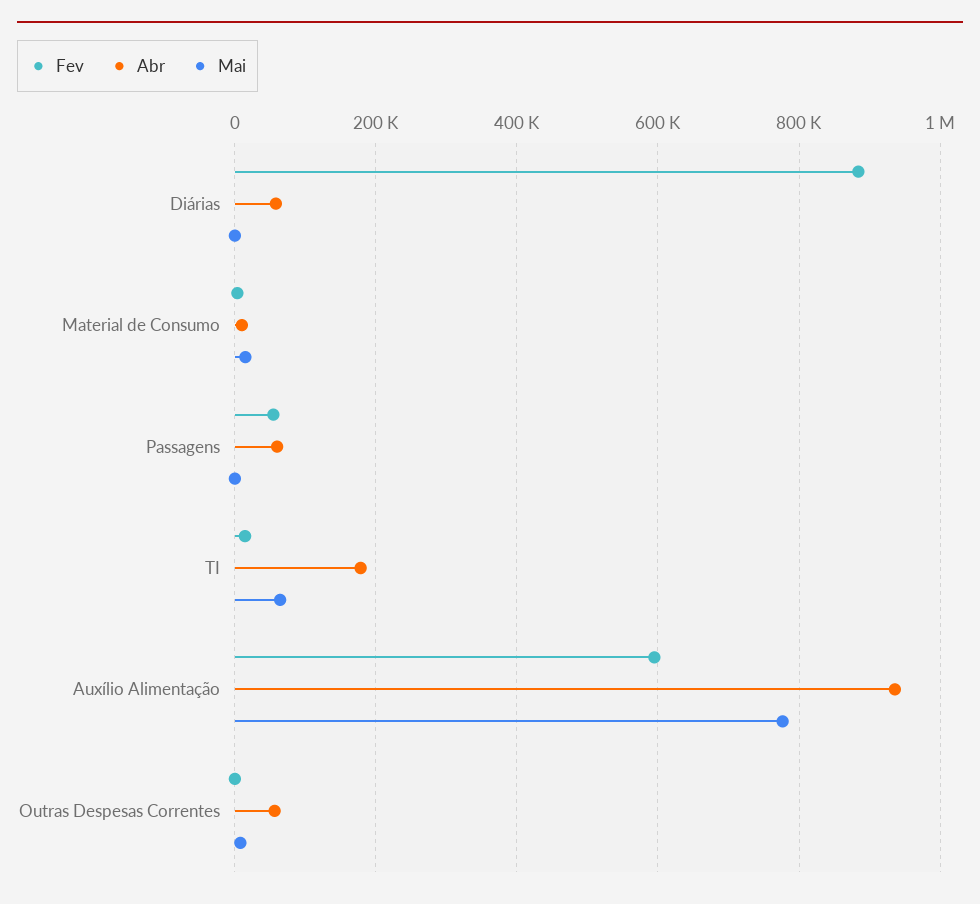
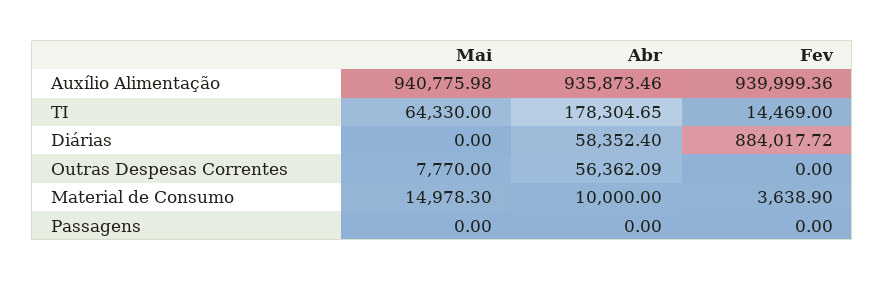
Fev, Passagens: 60000 -> 0
Abr, Passagens: 60000 -> 0
Fev, Auxílio Alimentação: 600000 -> 939999.36
Mai, Auxílio Alimentação: 780000 -> 940775.98

